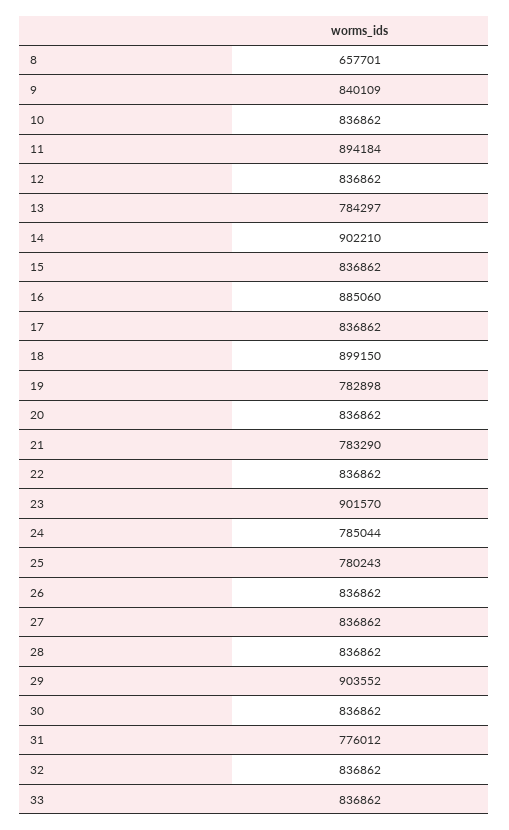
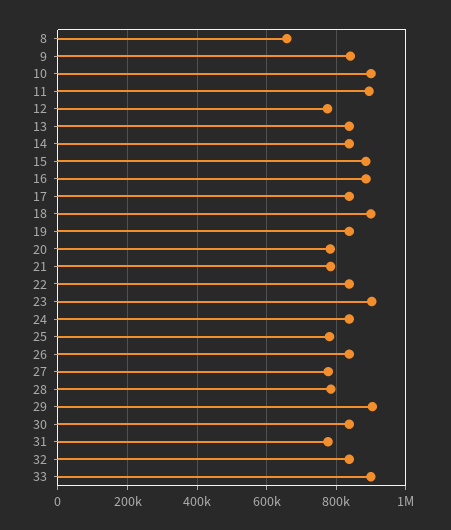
10: 836862 -> 900000
12: 836862 -> 780000
13: 784297 -> 840000
14: 902210 -> 840000
15: 836862 -> 880000
19: 782898 -> 840000
20: 836862 -> 780000
24: 785044 -> 840000
27: 836862 -> 780000
28: 836862 -> 780000
33: 836862 -> 900000

